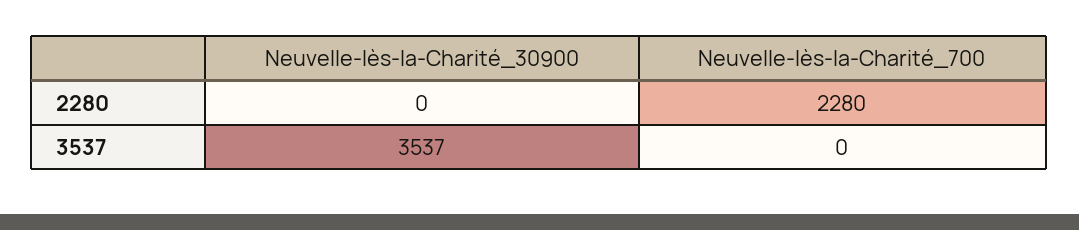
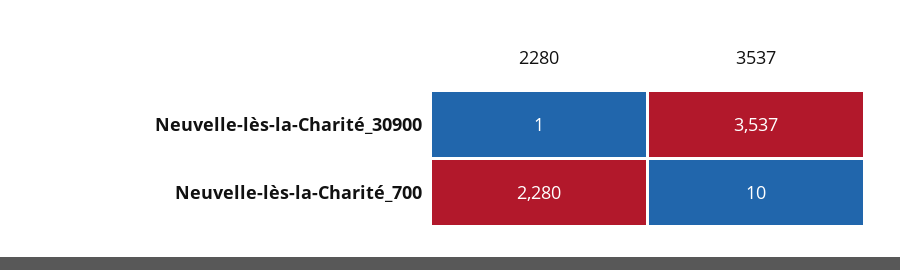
Neuvelle-lès-la-Charité_30900, 2280: 0 -> 1
Neuvelle-lès-la-Charité_700, 3537: 0 -> 10

